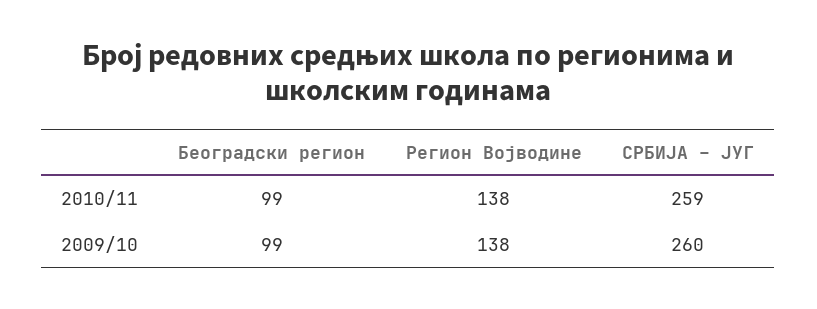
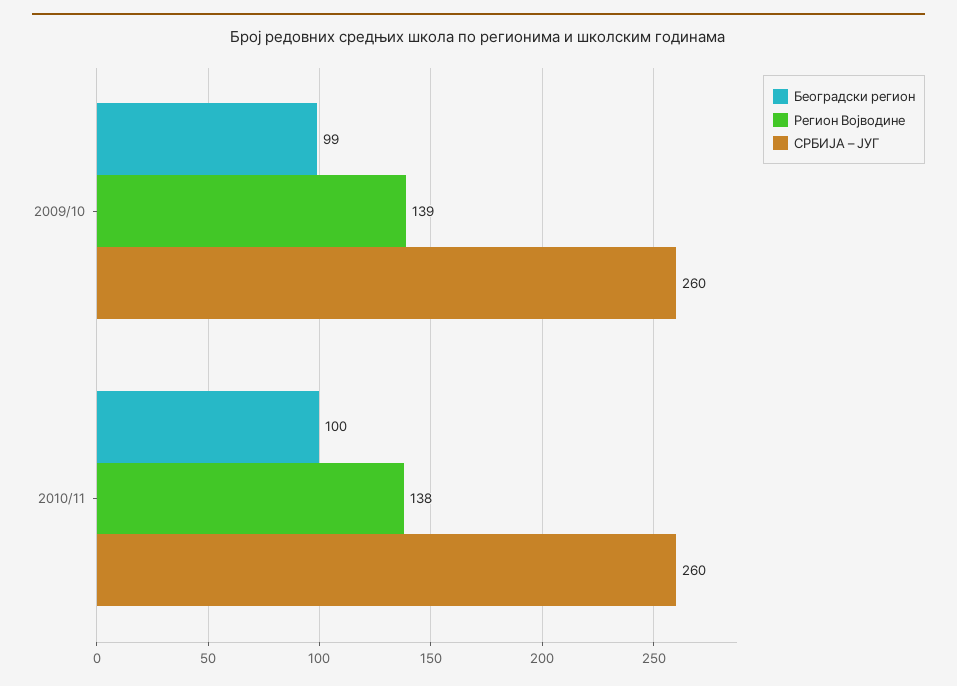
Београдски регион, 2010/11: 99 -> 100
СРБИЈА – ЈУГ, 2010/11: 259 -> 260
Регион Војводине, 2009/10: 138 -> 139

